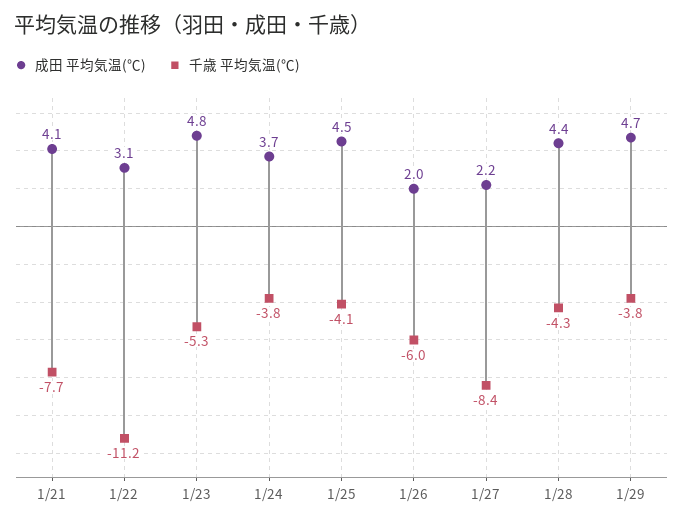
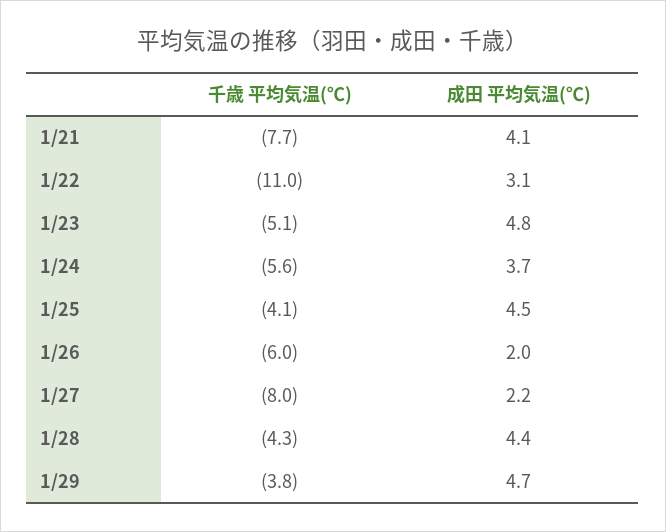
千歳 平均気温(℃), 1/22: -11.2 -> -11
千歳 平均気温(℃), 1/23: -5.3 -> -5.1
千歳 平均気温(℃), 1/24: -3.8 -> -5.6
千歳 平均気温(℃), 1/27: -8.4 -> -8

